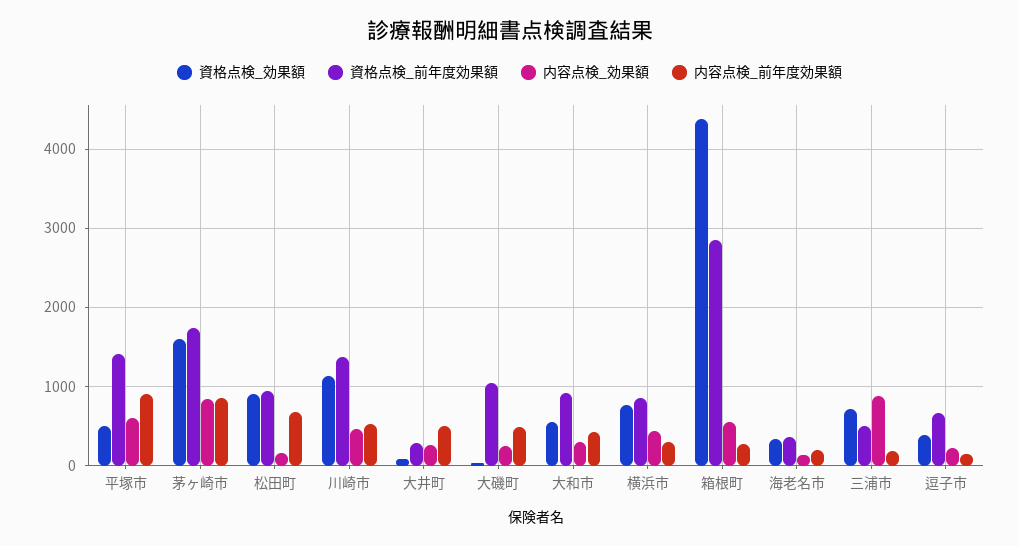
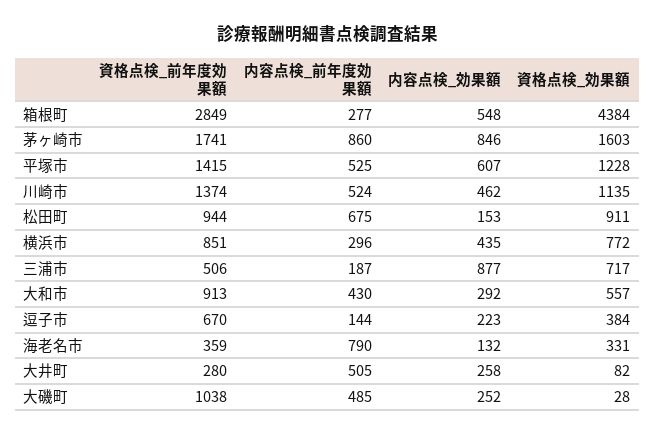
資格点検_効果額, 平塚市: 500 -> 1228
内容点検_前年度効果額, 平塚市: 900 -> 525
内容点検_前年度効果額, 海老名市: 200 -> 790

